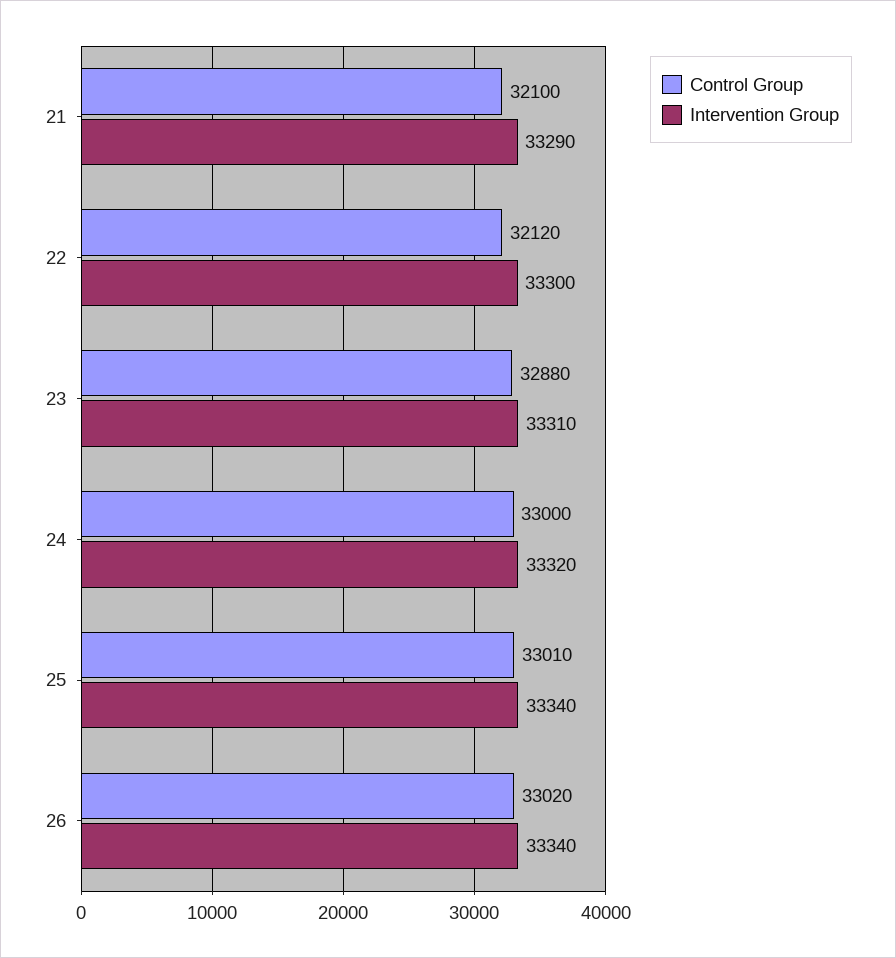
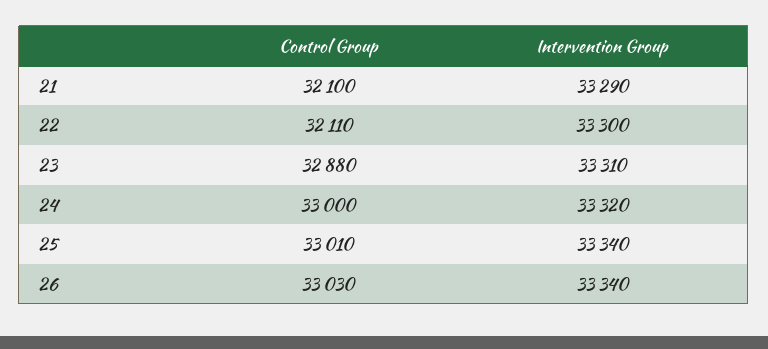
Control Group, 22: 32120 -> 32110
Control Group, 26: 33020 -> 33030

